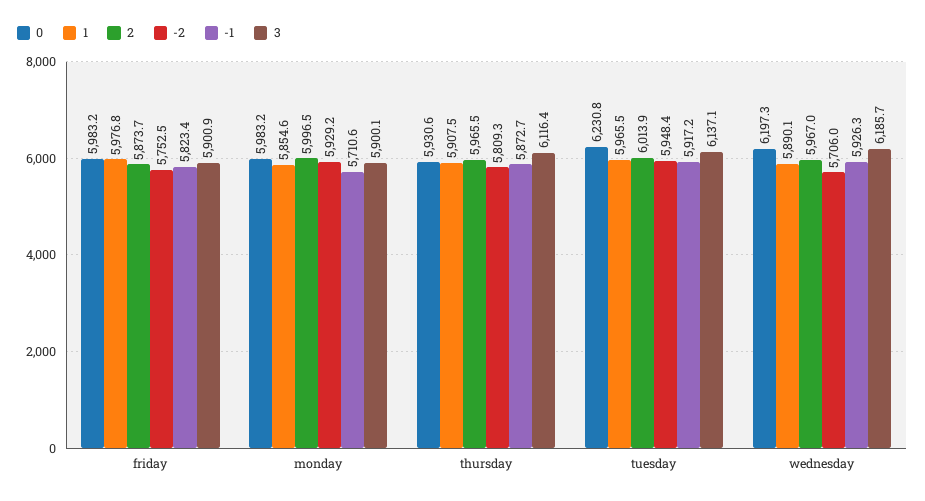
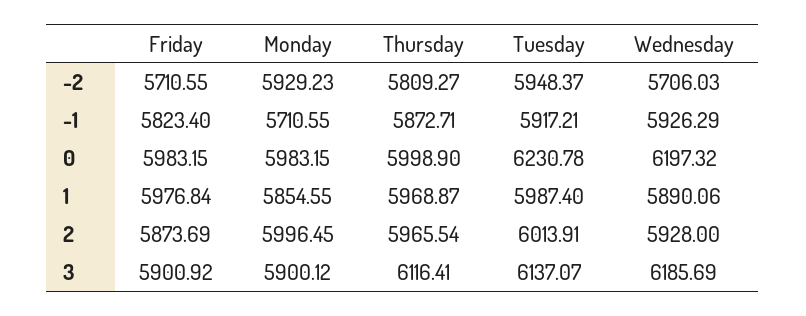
-2, friday: 5752.5 -> 5710.55
0, thursday: 5930.6 -> 5998.9
1, thursday: 5907.5 -> 5968.87
1, tuesday: 5965.5 -> 5987.4
2, wednesday: 5967 -> 5928

